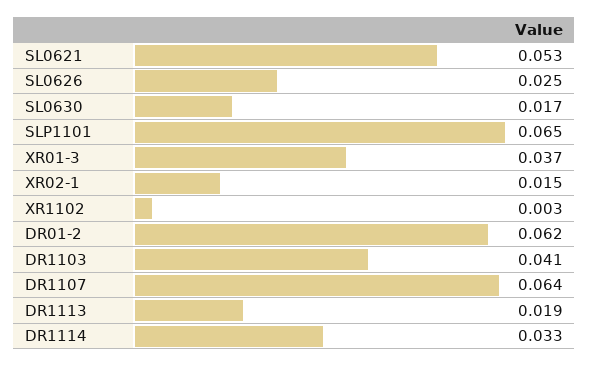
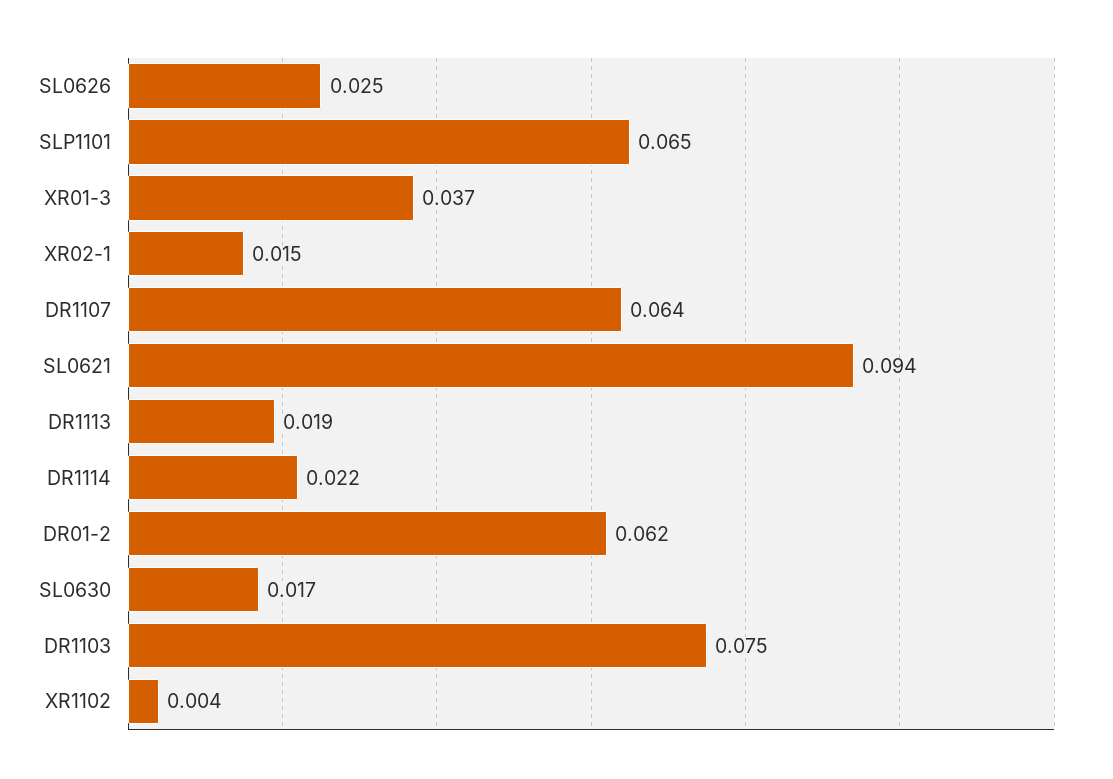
SL0621: 0.053 -> 0.094
XR1102: 0.003 -> 0.004
DR1103: 0.041 -> 0.075
DR1114: 0.033 -> 0.022

